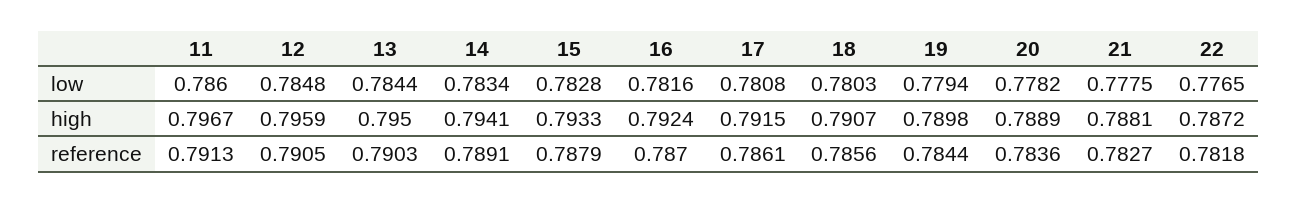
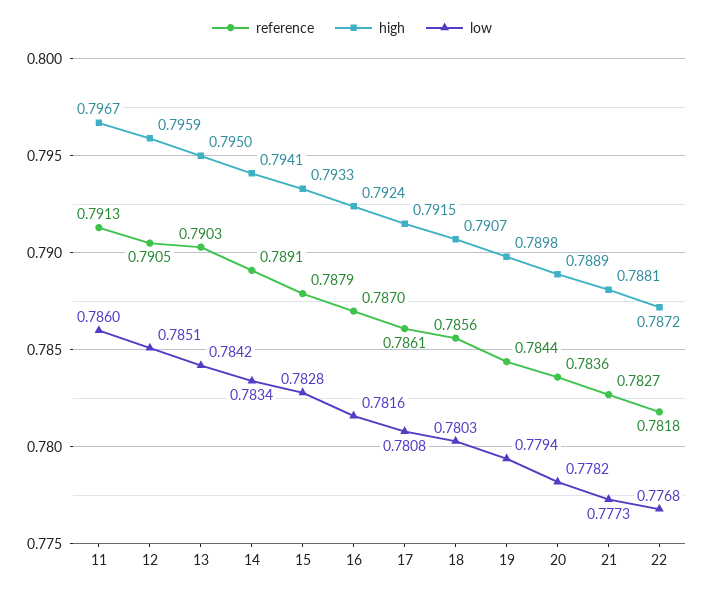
low, 12: 0.7848 -> 0.7851
low, 13: 0.7844 -> 0.7842
low, 21: 0.7775 -> 0.7773
low, 22: 0.7765 -> 0.7768

